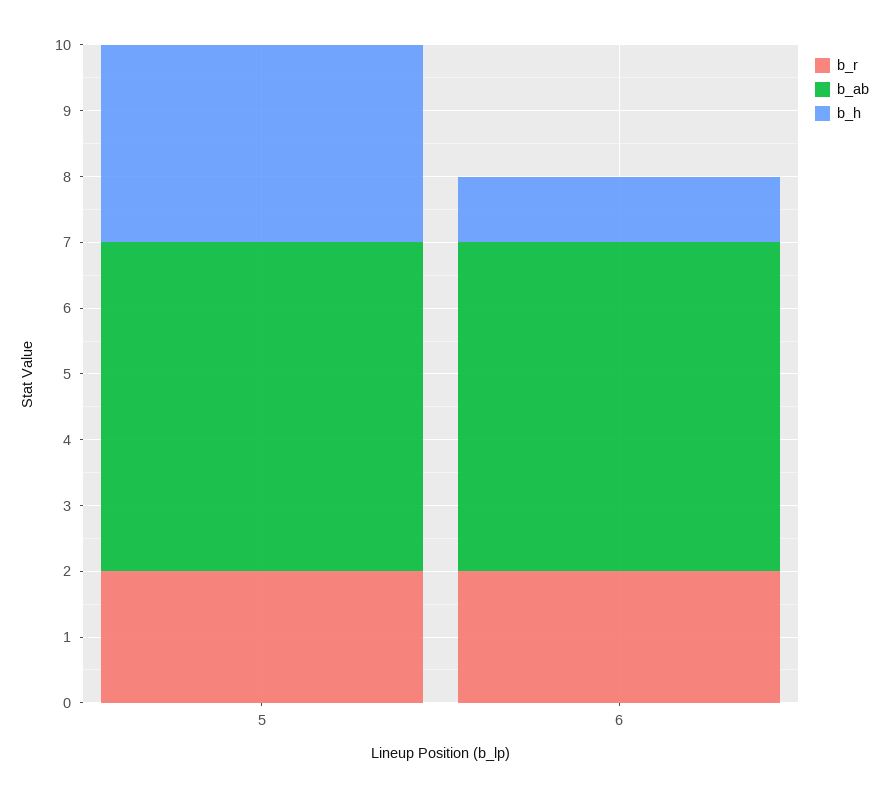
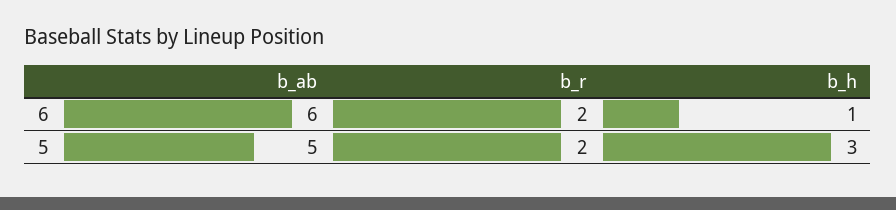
b_ab, 6: 5 -> 6

